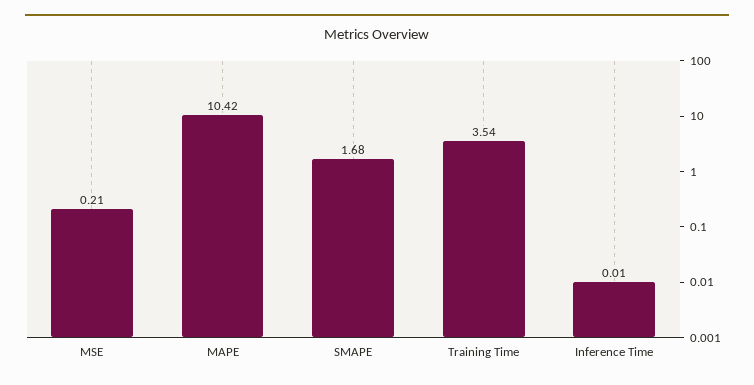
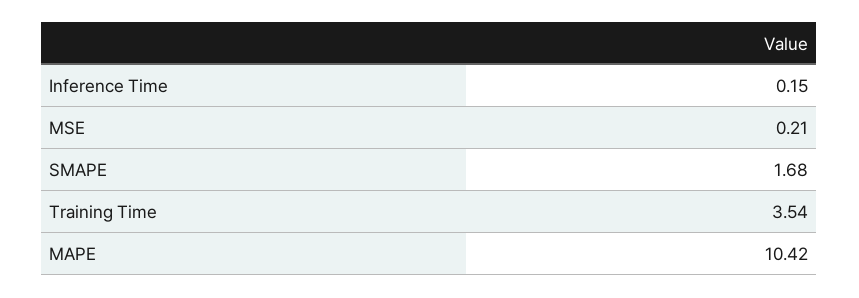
Inference Time: 0.01 -> 0.15

